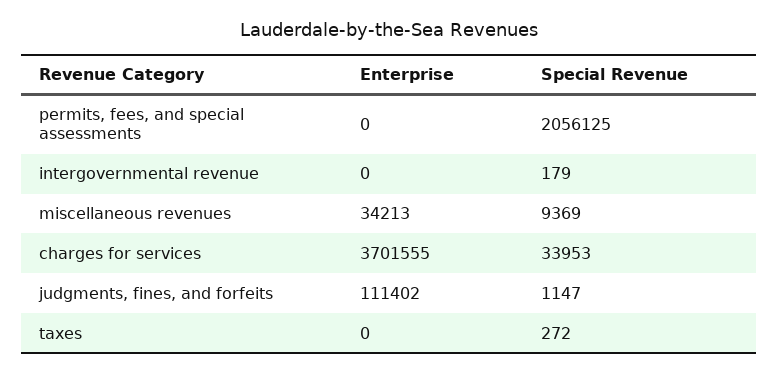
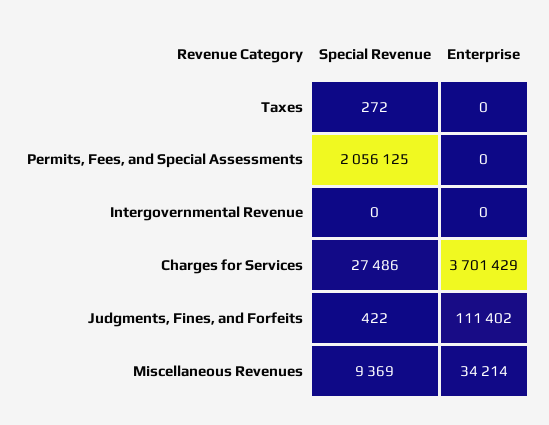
Special Revenue, intergovernmental revenue: 179 -> 0
Enterprise, miscellaneous revenues: 34213 -> 34214
Enterprise, charges for services: 3701555 -> 3701429
Special Revenue, charges for services: 33953 -> 27486
Special Revenue, judgments, fines, and forfeits: 1147 -> 422

